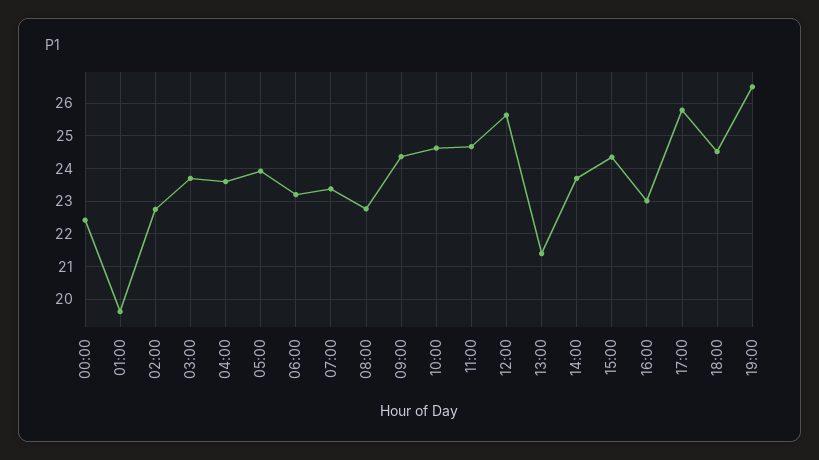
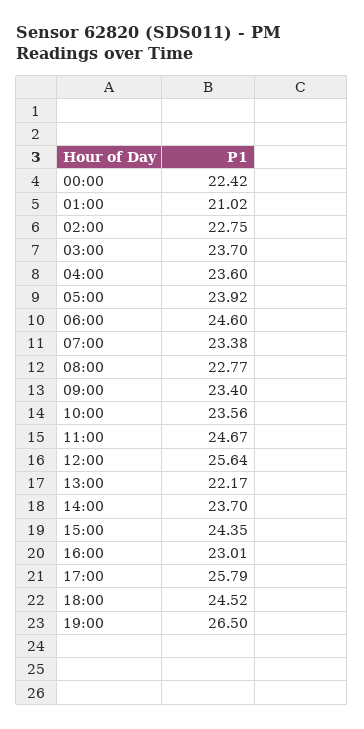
01:00: 19.6 -> 21.02
06:00: 23.2 -> 24.6
09:00: 24.4 -> 23.4
10:00: 24.6 -> 23.56
13:00: 21.4 -> 22.17

